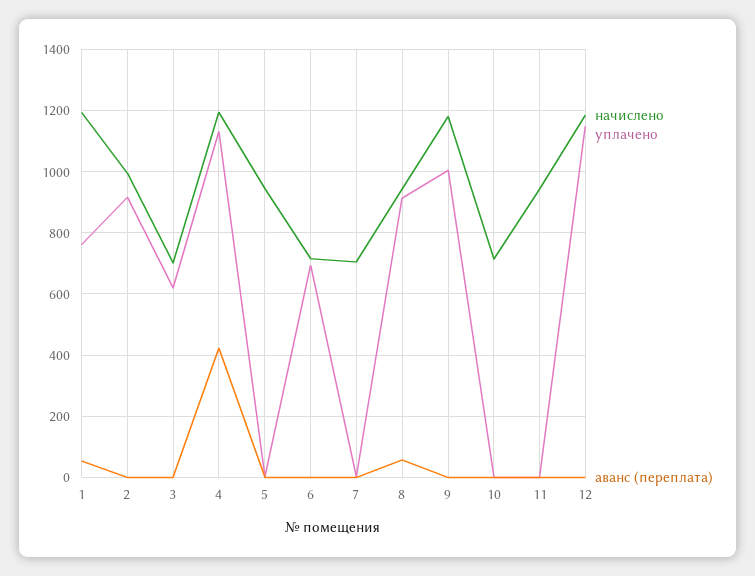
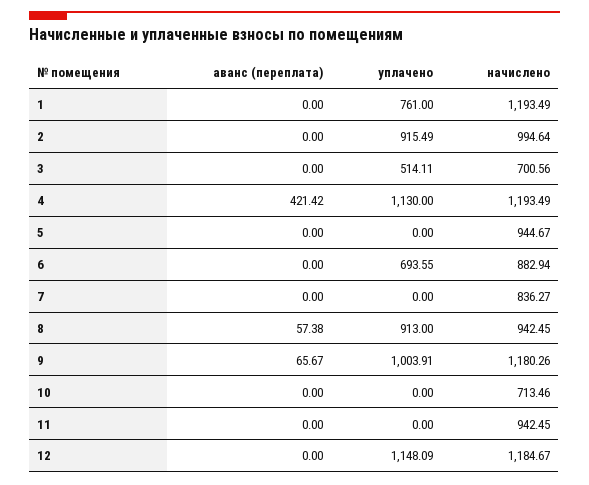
аванс (переплата), 1: 60 -> 0
уплачено, 3: 620 -> 514.11
начислено, 6: 720 -> 882.94
начислено, 7: 700 -> 836.27
аванс (переплата), 9: 0 -> 65.67

